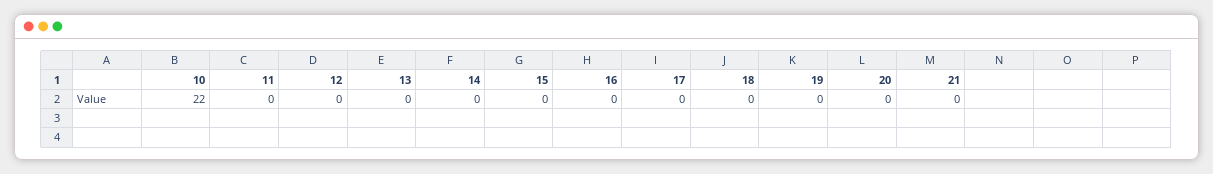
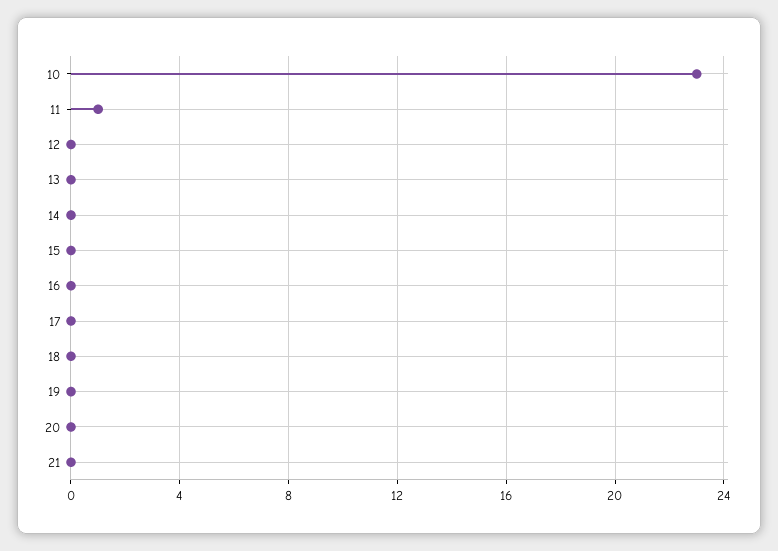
10: 22 -> 23
11: 0 -> 1

